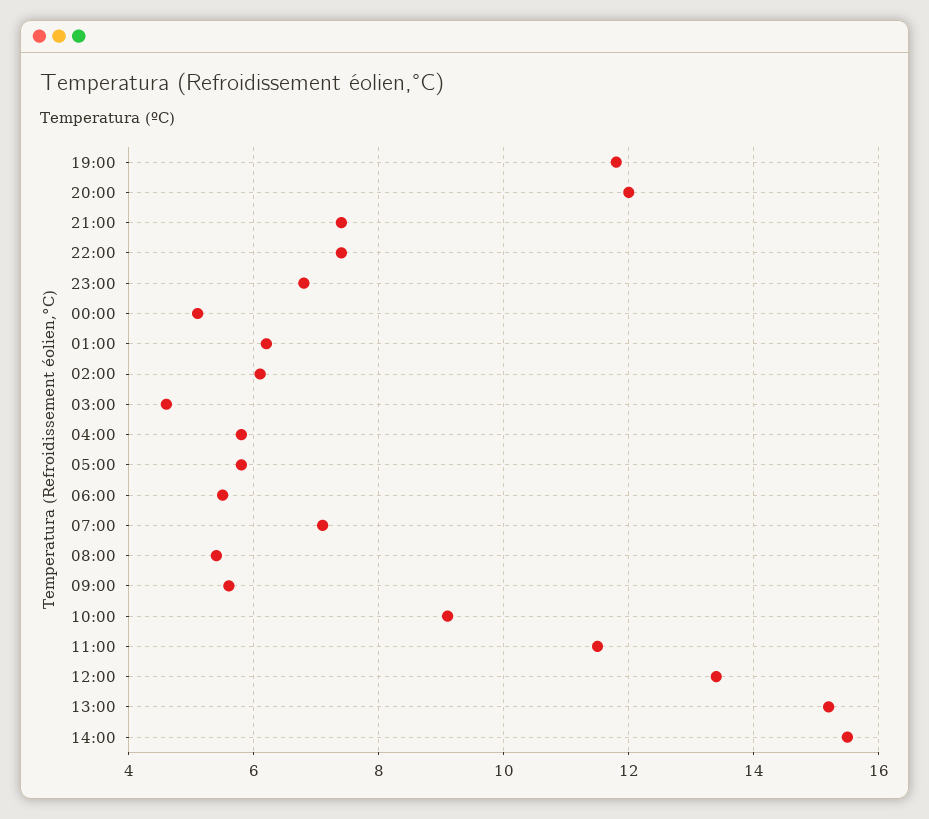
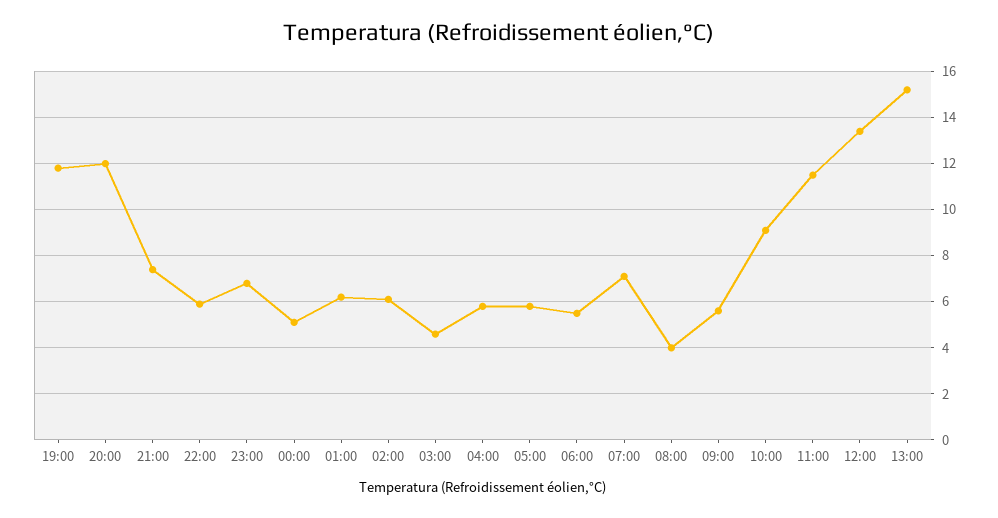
22:00: 7.5 -> 6
08:00: 5.5 -> 4
14:00: 15.5 -> none

